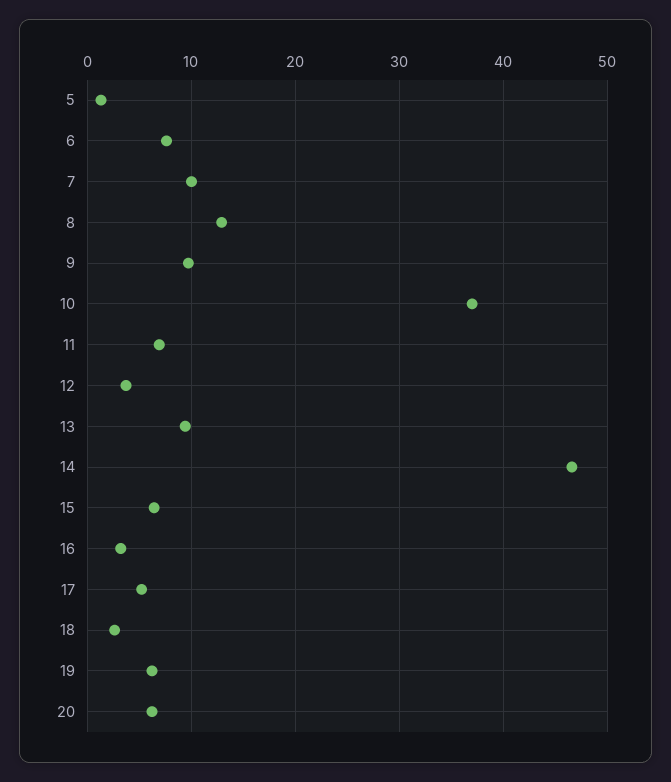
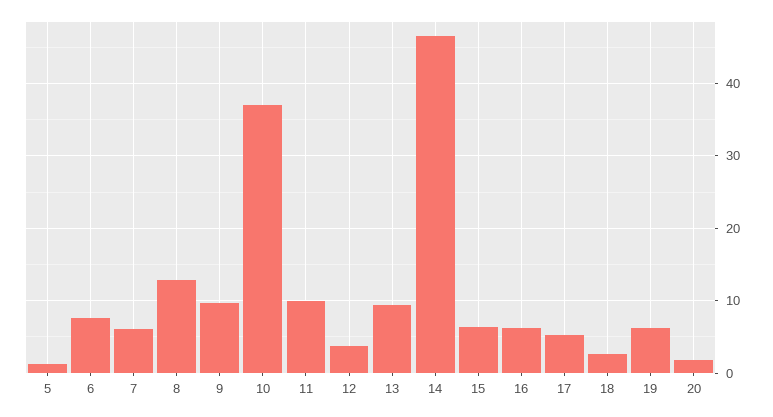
7: 10 -> 6
11: 7 -> 10
16: 3 -> 6
20: 6 -> 2

